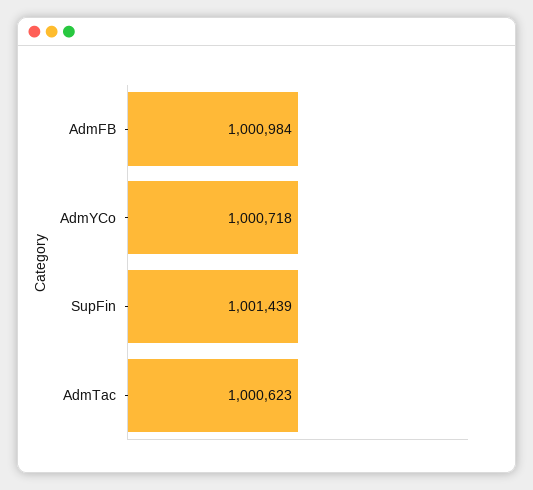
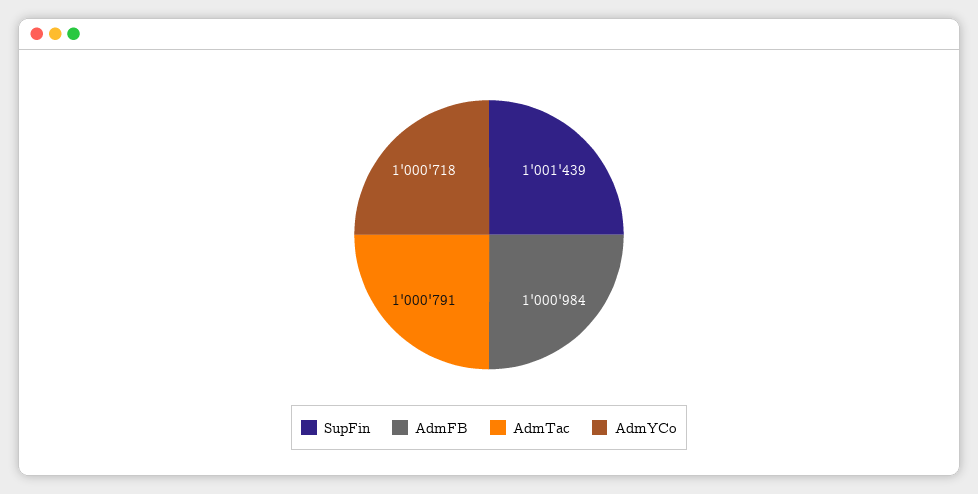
AdmTac: 1000623 -> 1000791

